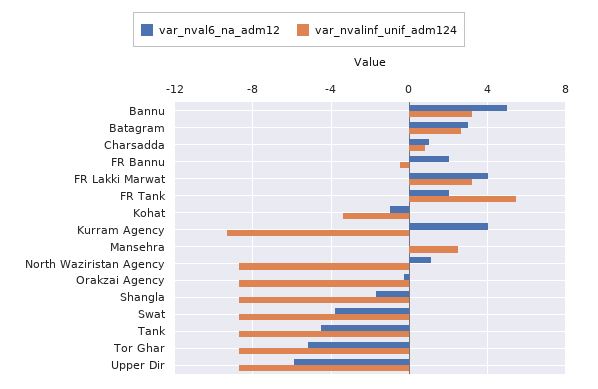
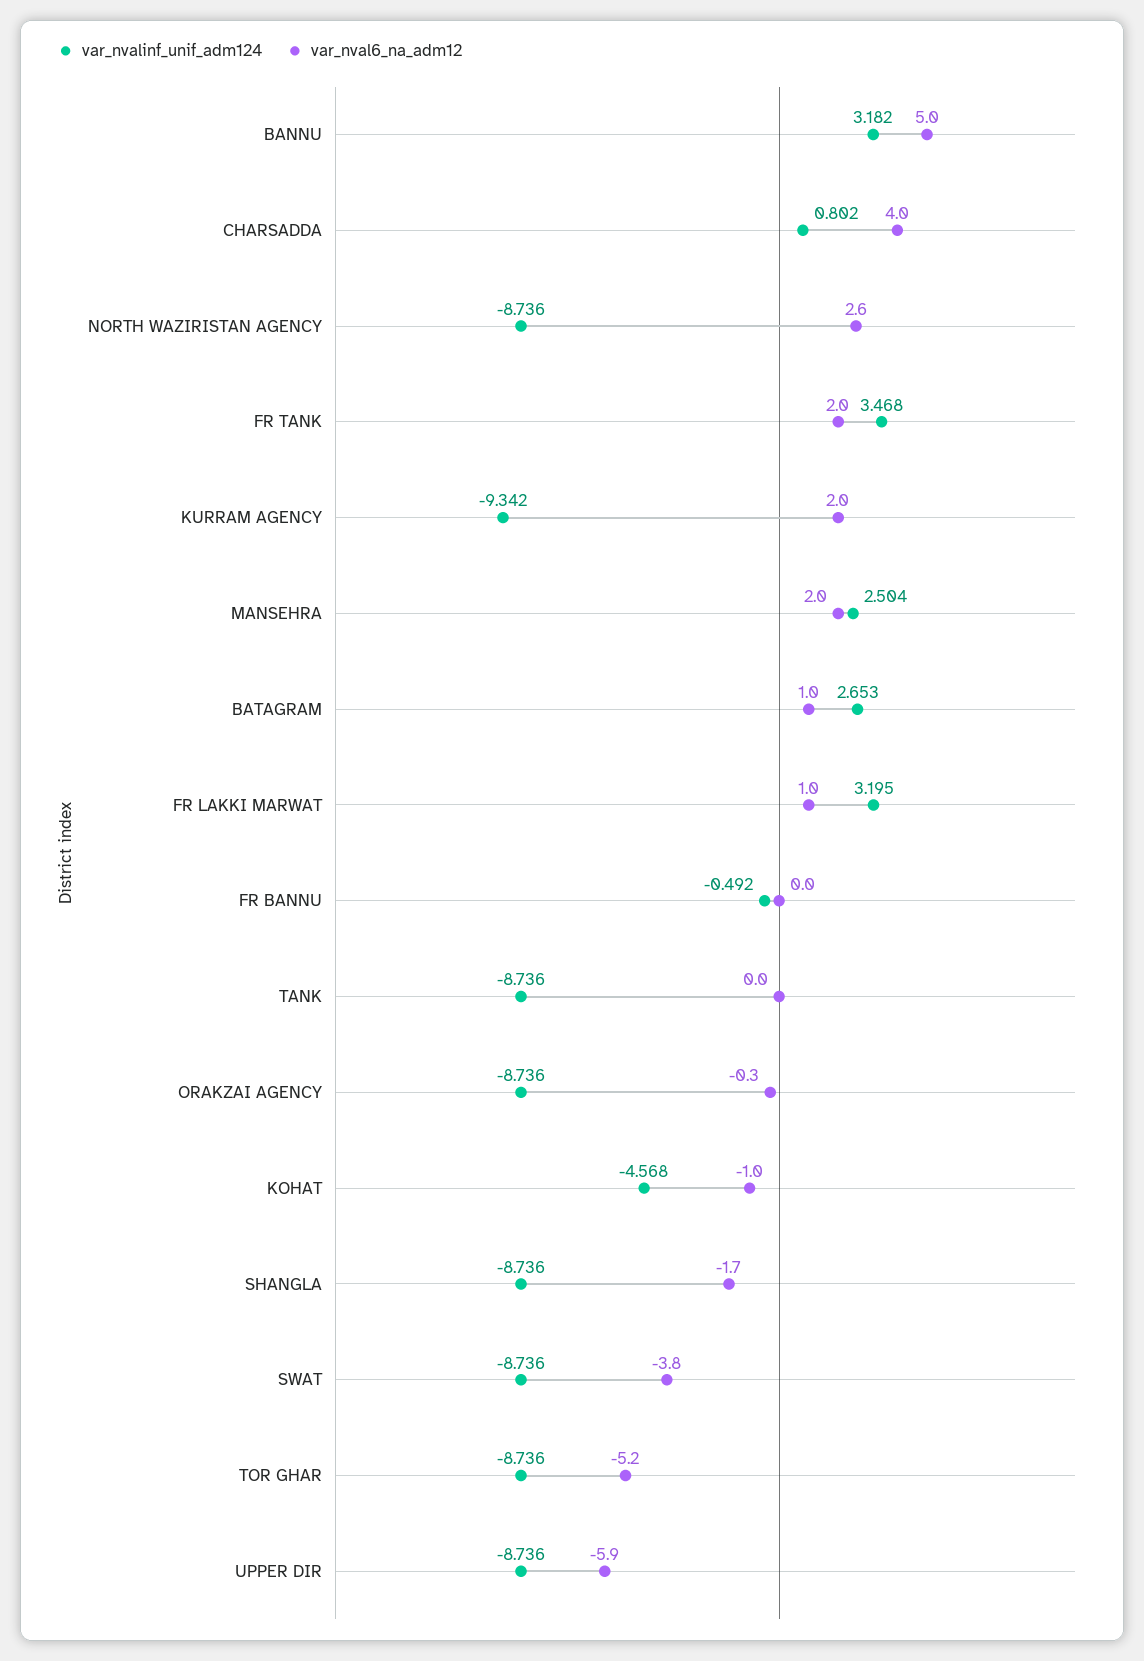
var_nval6_na_adm12, Batagram: 3 -> 1
var_nval6_na_adm12, Charsadda: 1 -> 4
var_nval6_na_adm12, FR Bannu: 2 -> 0
var_nval6_na_adm12, FR Lakki Marwat: 4 -> 1
var_nvalinf_unif_adm124, FR Tank: 5.5 -> 3.468
var_nvalinf_unif_adm124, Kohat: -3.5 -> -4.568
var_nval6_na_adm12, Kurram Agency: 4 -> 2
var_nval6_na_adm12, Mansehra: 0 -> 2
var_nval6_na_adm12, North Waziristan Agency: 1 -> 2.6
var_nval6_na_adm12, Tank: -4.5 -> 0

